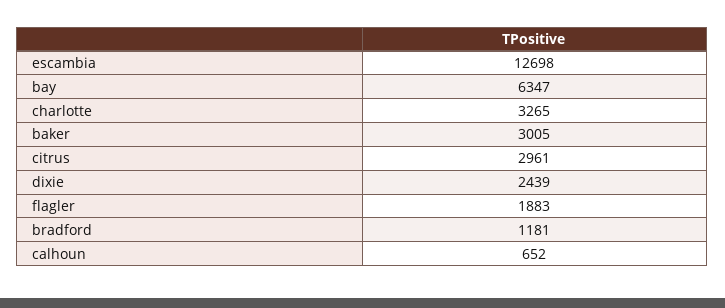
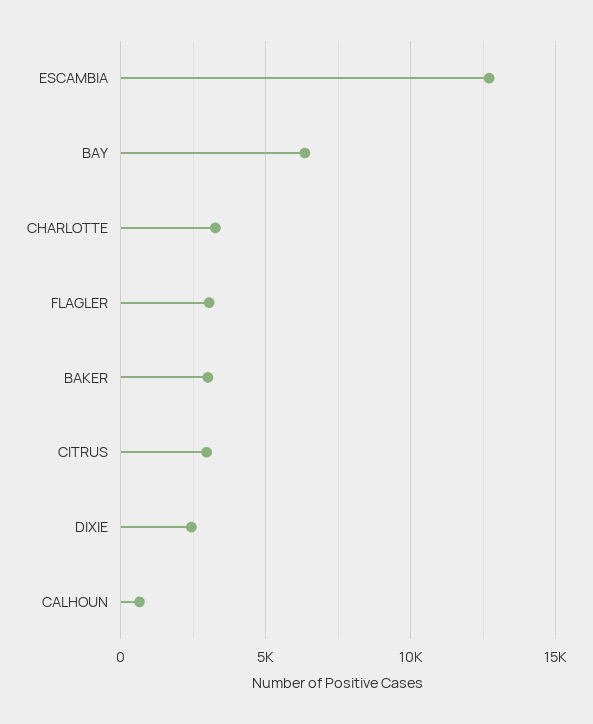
flagler: 1883 -> 3000
bradford: 1181 -> none

